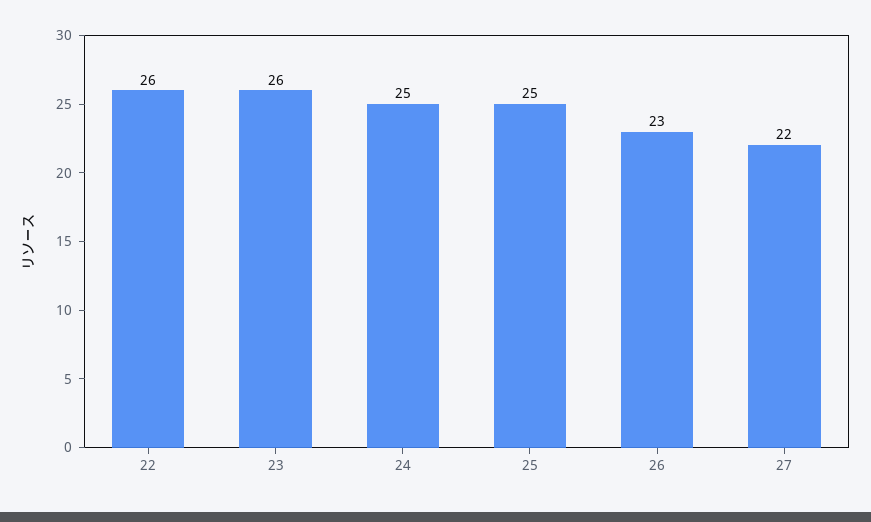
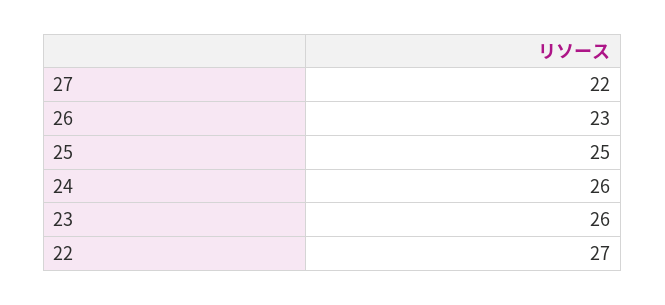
22: 26 -> 27
24: 25 -> 26

